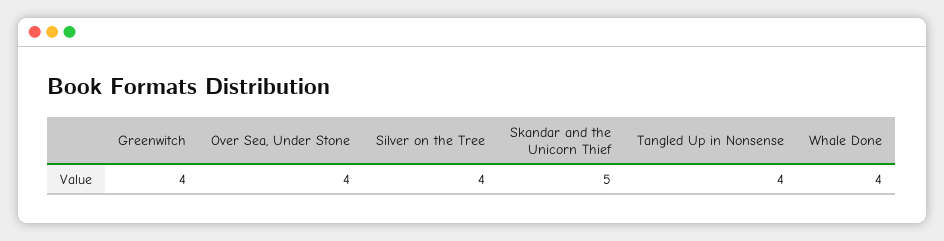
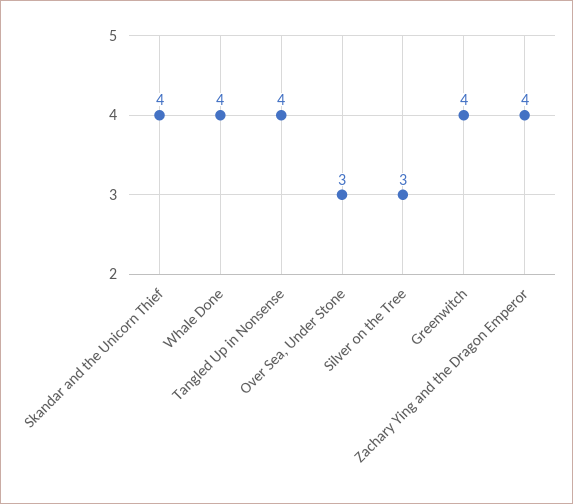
Over Sea, Under Stone: 4 -> 3
Silver on the Tree: 4 -> 3
Skandar and the Unicorn Thief: 5 -> 4
Zachary Ying and the Dragon Emperor: none -> 4

